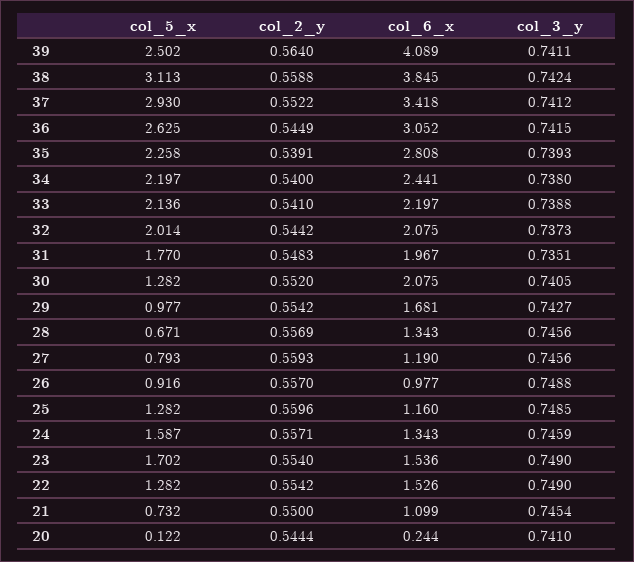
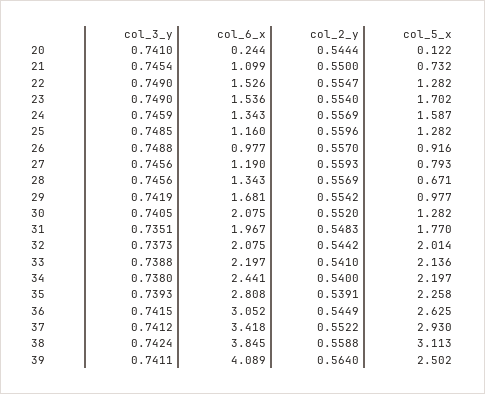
col_3_y, 29: 0.7427 -> 0.7419
col_2_y, 24: 0.5571 -> 0.5569
col_2_y, 22: 0.5542 -> 0.5547

